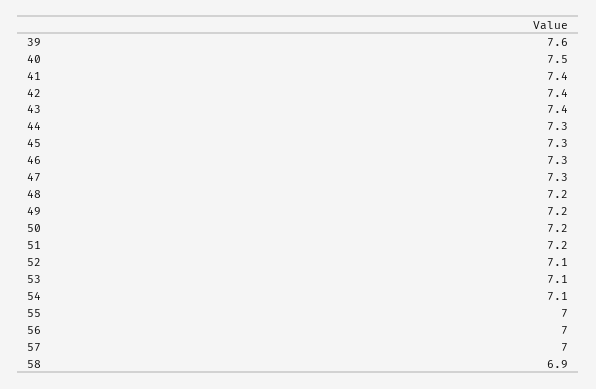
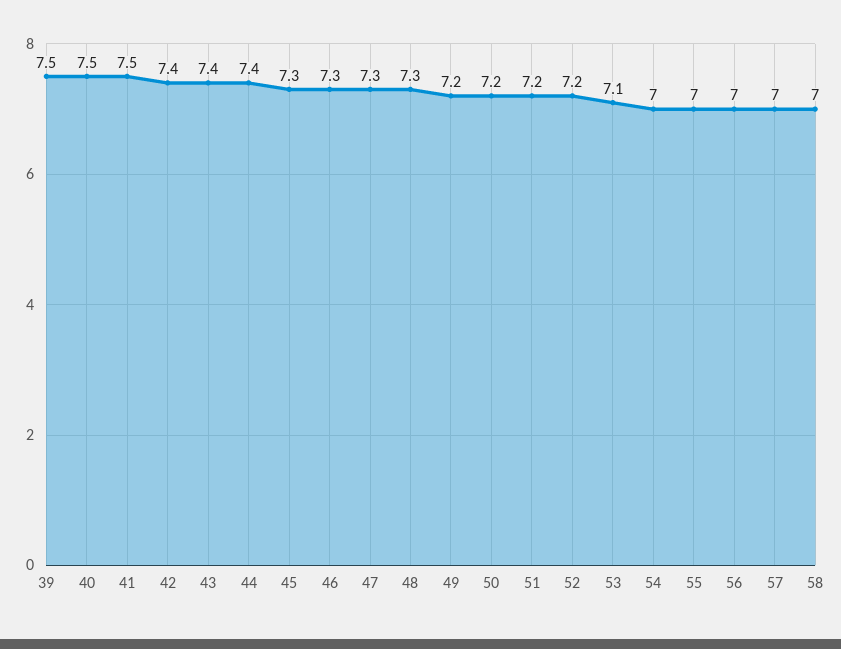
39: 7.6 -> 7.5
41: 7.4 -> 7.5
44: 7.3 -> 7.4
48: 7.2 -> 7.3
52: 7.1 -> 7.2
54: 7.1 -> 7
58: 6.9 -> 7

